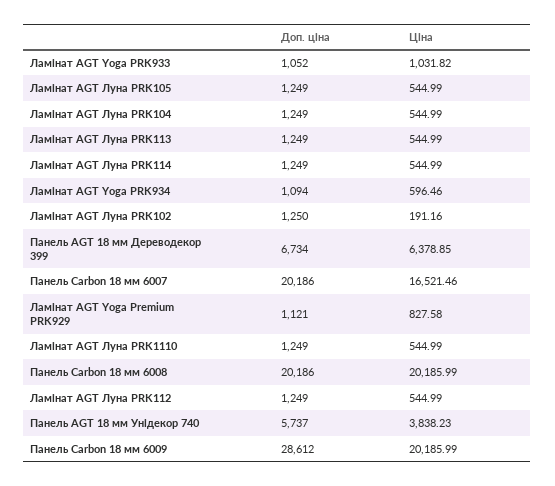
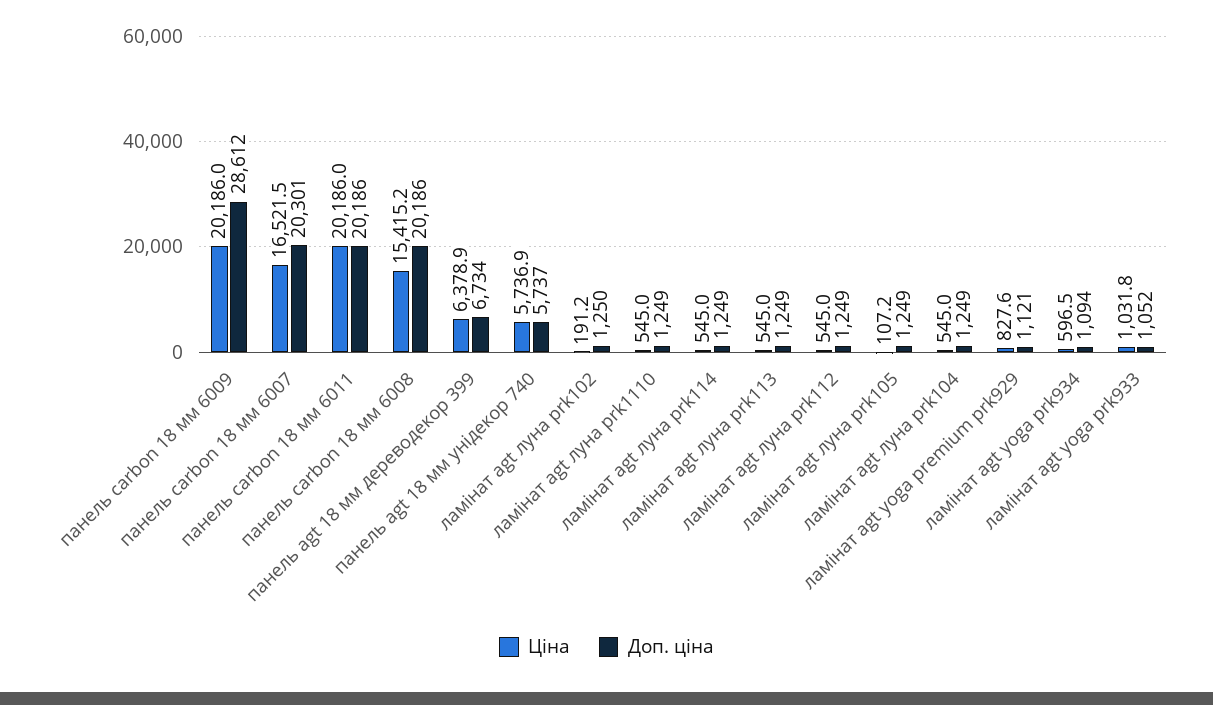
Ціна, Ламінат AGT Луна PRK105: 544.99 -> 107.2
Доп. ціна, Панель Carbon 18 мм 6007: 20186 -> 20301
Ціна, Панель Carbon 18 мм 6008: 20185.99 -> 15415.2
Ціна, Панель AGT 18 мм Унідекор 740: 3838.23 -> 5736.9
Ціна, панель carbon 18 мм 6011: none -> 20186
Доп. ціна, панель carbon 18 мм 6011: none -> 20186

